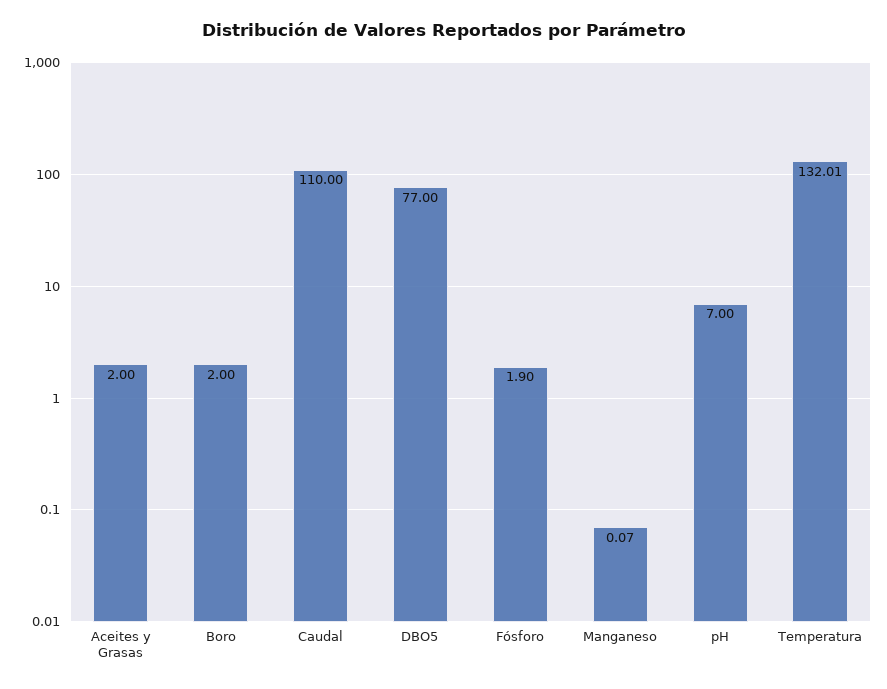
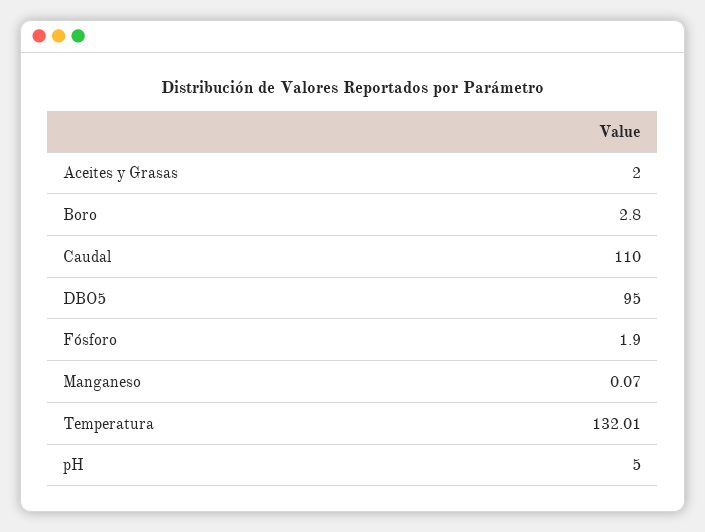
Boro: 2 -> 2.8
DBO5: 77 -> 95
pH: 7 -> 5

